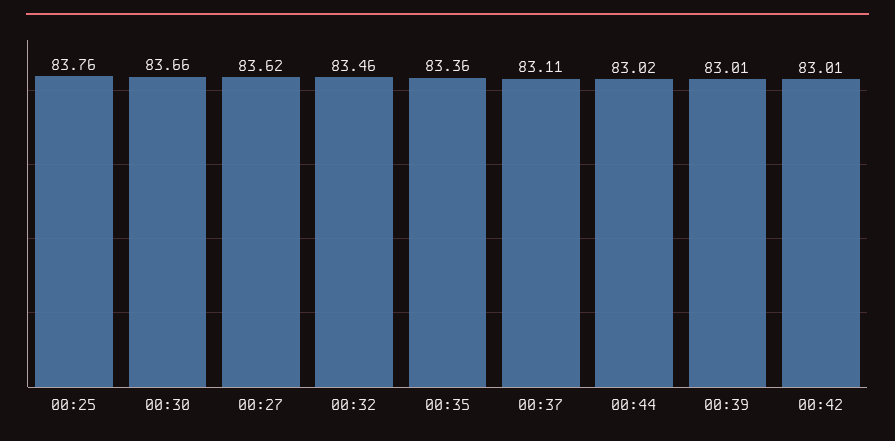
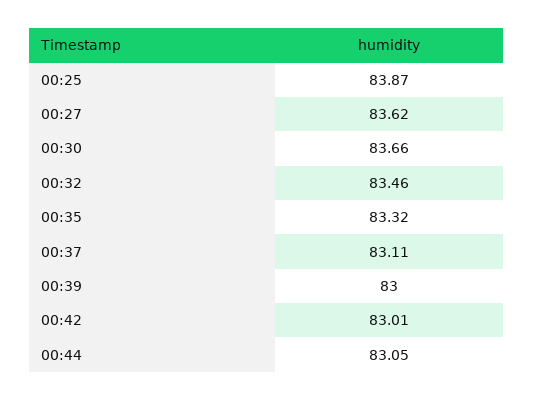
00:25: 83.76 -> 83.87
00:35: 83.36 -> 83.32
00:44: 83.02 -> 83.05
00:39: 83.01 -> 83

